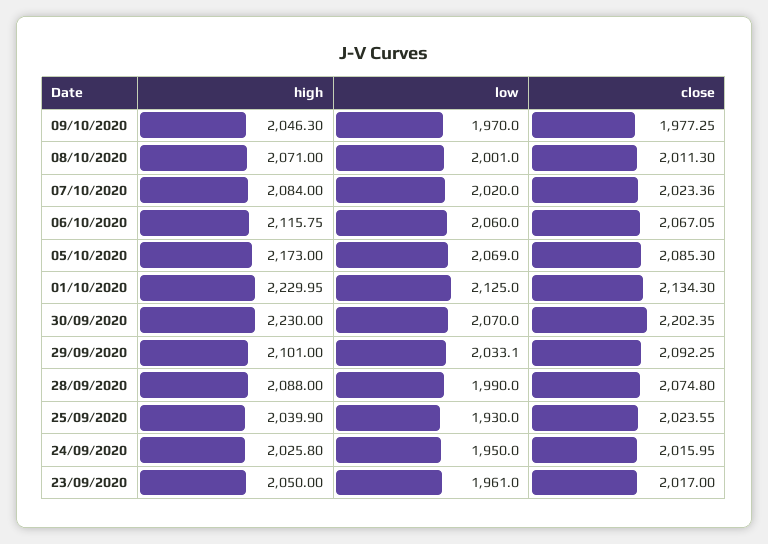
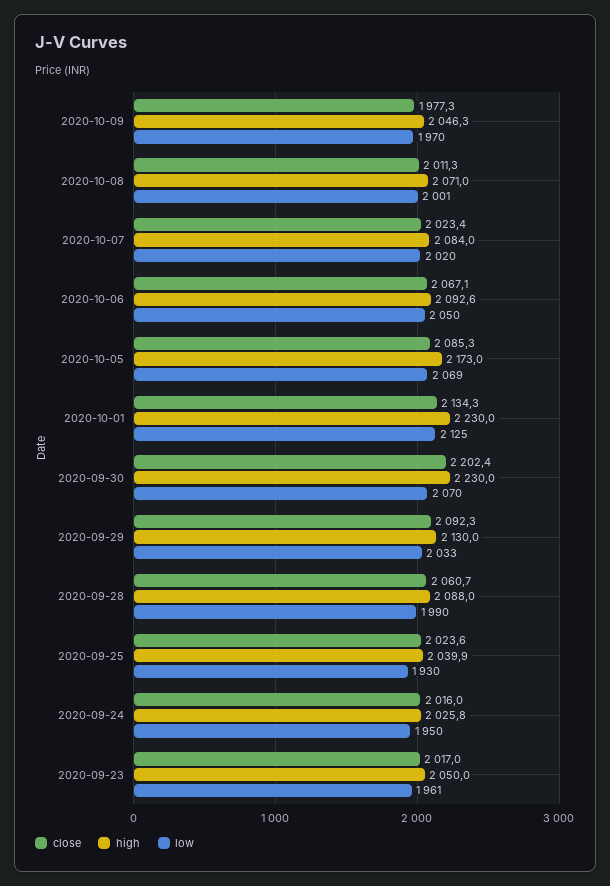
high, 06/10/2020: 2115.75 -> 2092.6
low, 06/10/2020: 2060 -> 2050
high, 29/09/2020: 2101 -> 2130
close, 28/09/2020: 2074.8 -> 2060.7

